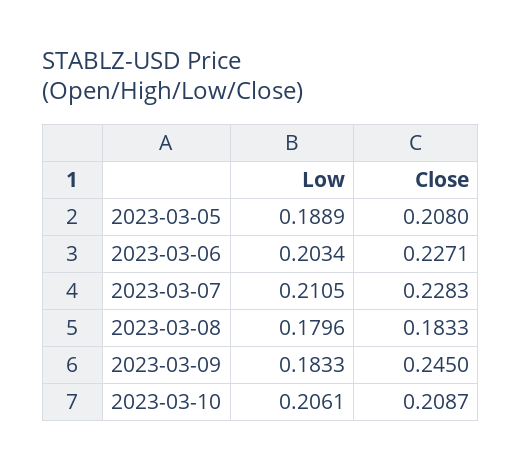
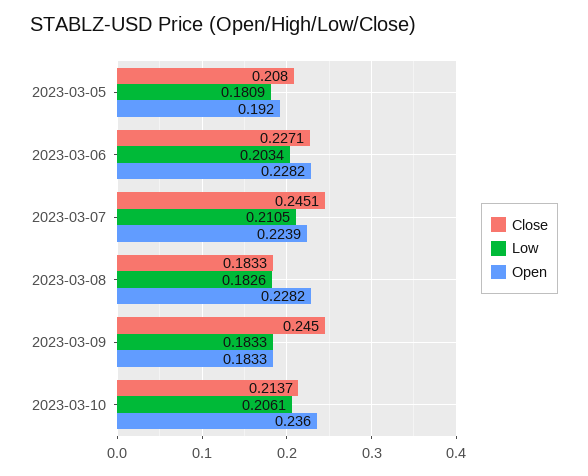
Low, 2023-03-05: 0.1889 -> 0.1809
Close, 2023-03-07: 0.2283 -> 0.2451
Low, 2023-03-08: 0.1796 -> 0.1826
Close, 2023-03-10: 0.2087 -> 0.2137
Open, 2023-03-05: none -> 0.192
Open, 2023-03-06: none -> 0.2282
Open, 2023-03-07: none -> 0.2239
Open, 2023-03-08: none -> 0.2282
Open, 2023-03-09: none -> 0.1833
Open, 2023-03-10: none -> 0.236

